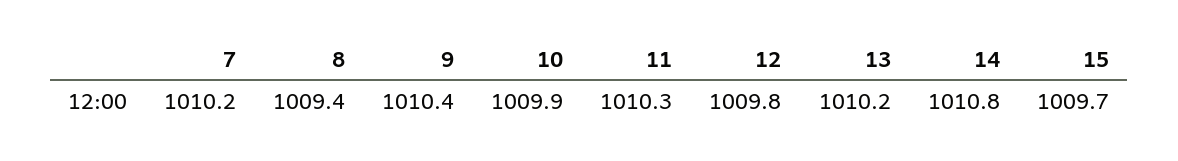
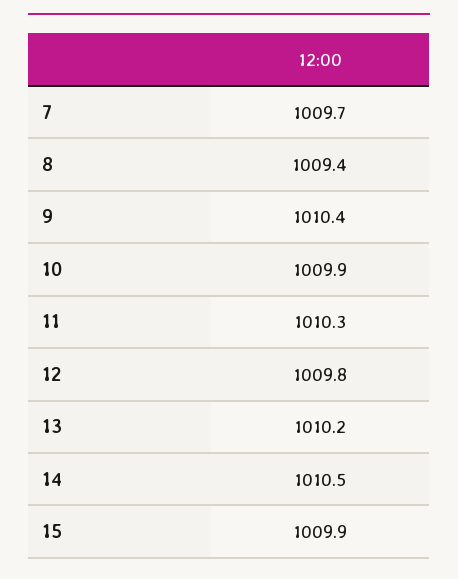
7: 1010.2 -> 1009.7
14: 1010.8 -> 1010.5
15: 1009.7 -> 1009.9

